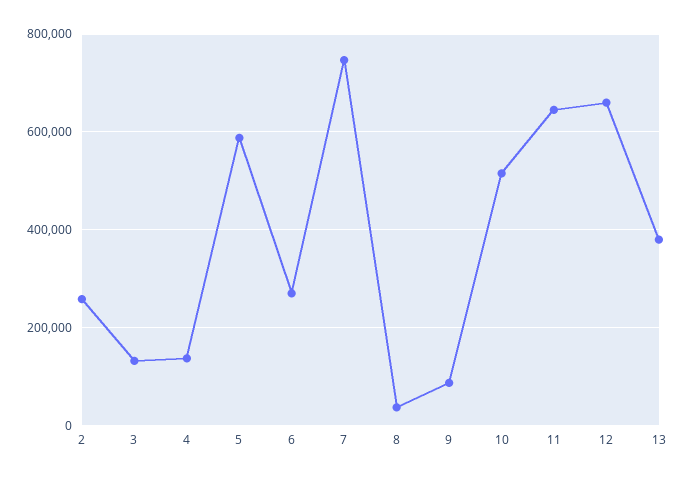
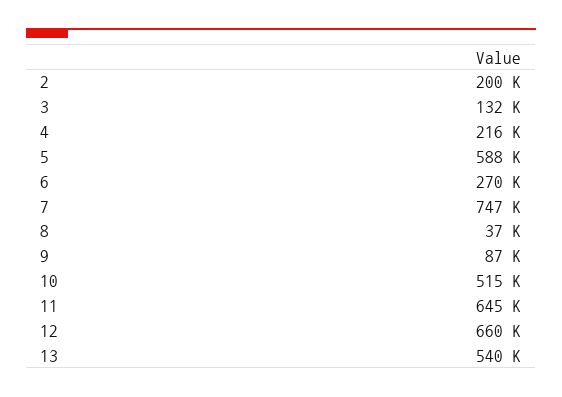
2: 260000 -> 200000
4: 140000 -> 216000
13: 380000 -> 540000

